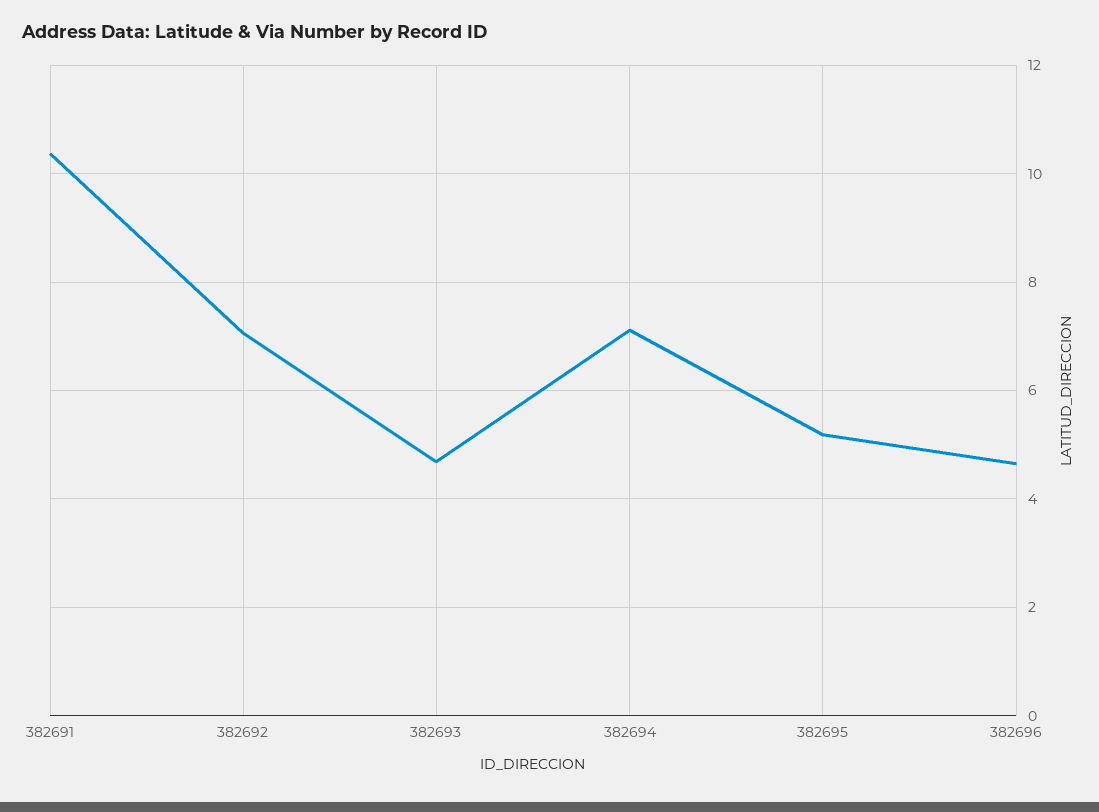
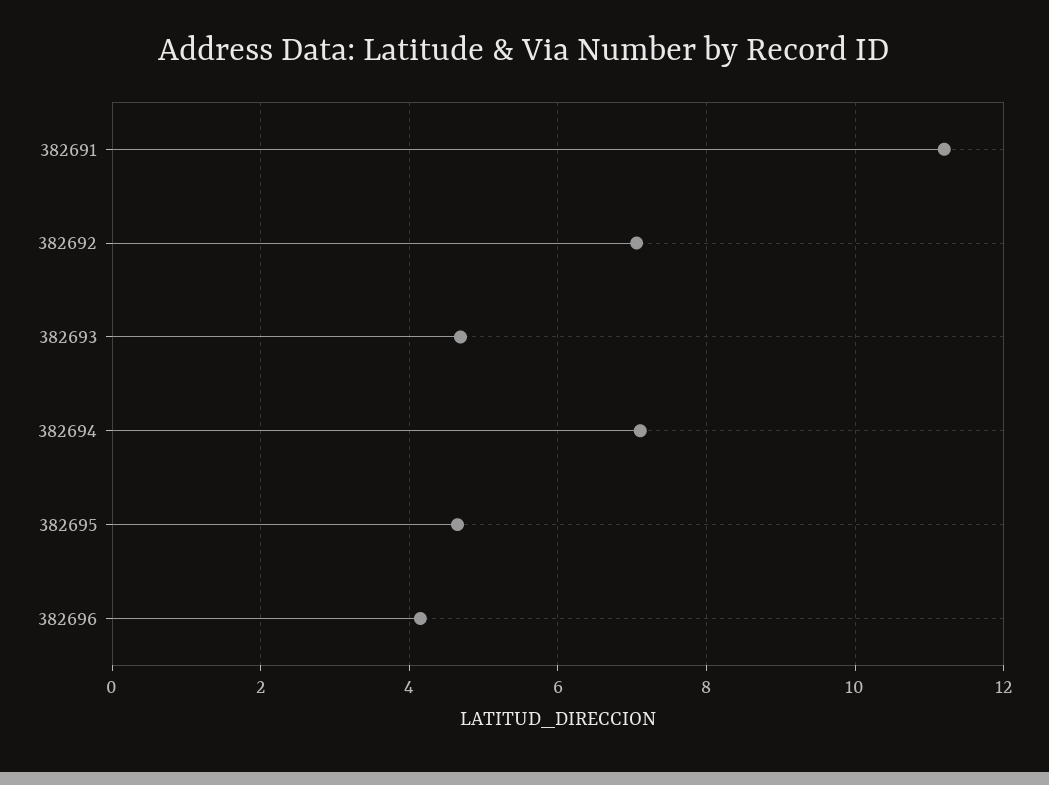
382691: 10.4 -> 11.2
382695: 5.2 -> 4.6
382696: 4.6 -> 4.2

